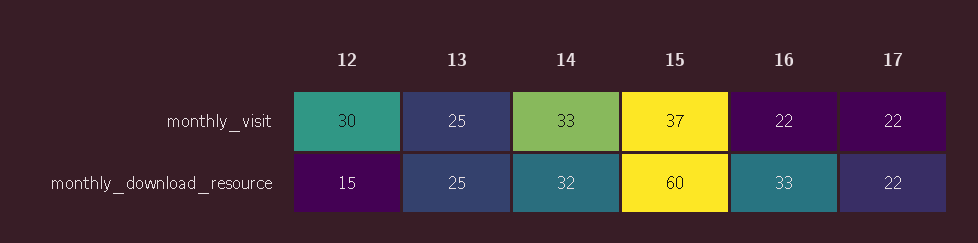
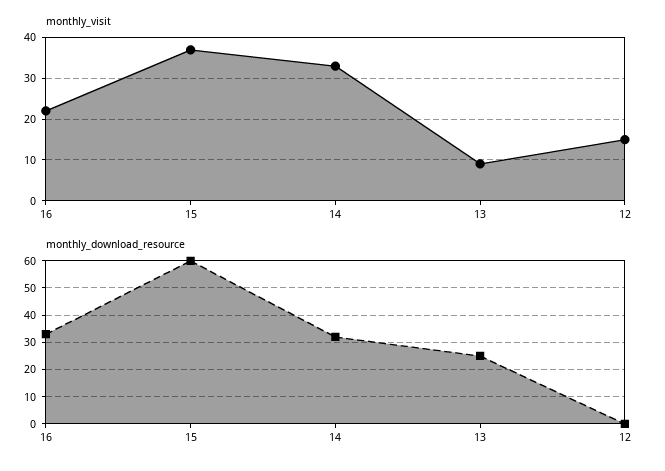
monthly_visit, 12: 30 -> 15
monthly_visit, 13: 25 -> 10
monthly_visit, 17: 22 -> none
monthly_download_resource, 12: 15 -> 0
monthly_download_resource, 17: 22 -> none

